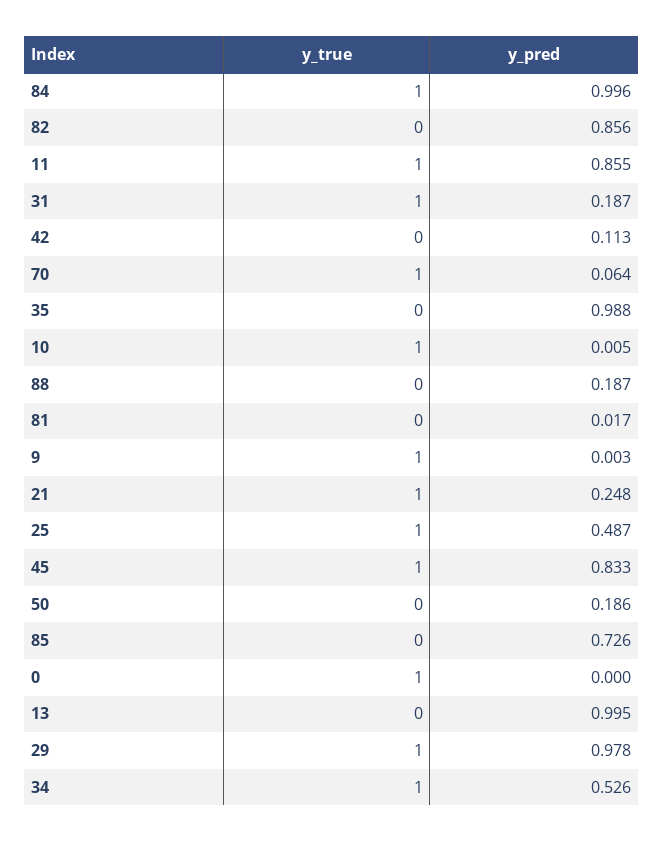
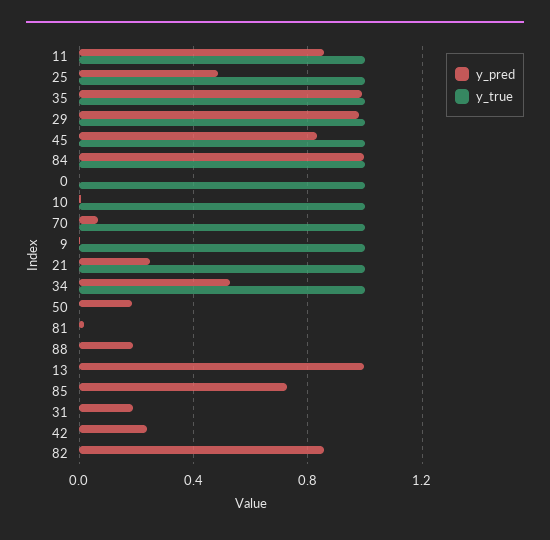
y_true, 31: 1 -> 0
y_pred, 42: 0.113 -> 0.25
y_true, 35: 0 -> 1

